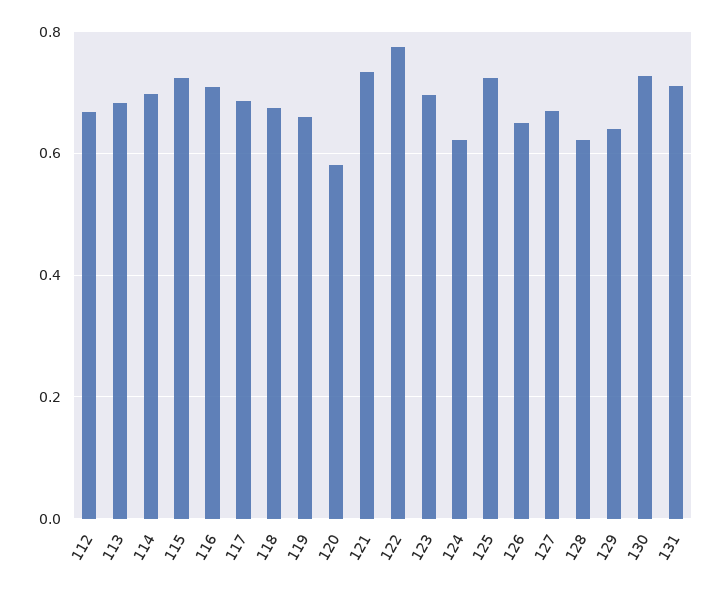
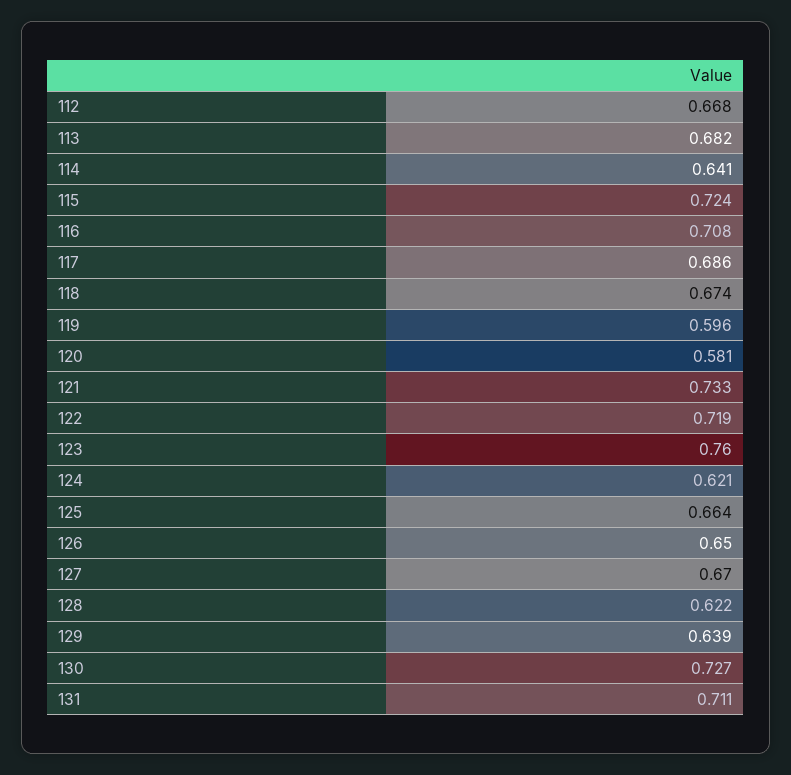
114: 0.7 -> 0.641
119: 0.66 -> 0.596
122: 0.78 -> 0.719
123: 0.7 -> 0.76
125: 0.72 -> 0.664

